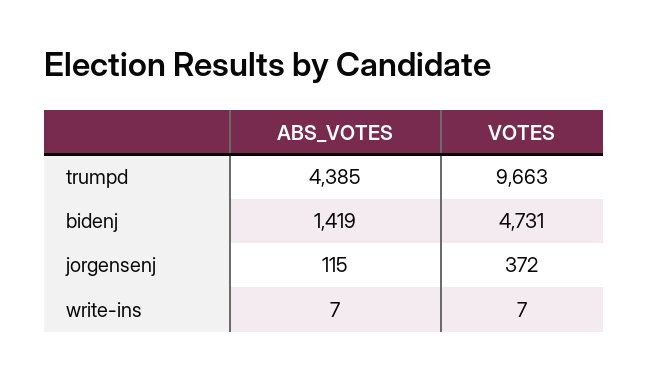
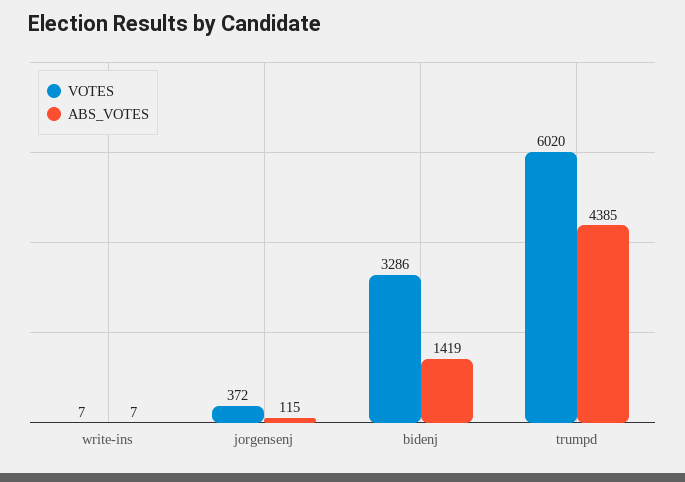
VOTES, trumpd: 9663 -> 6020
VOTES, bidenj: 4731 -> 3286

